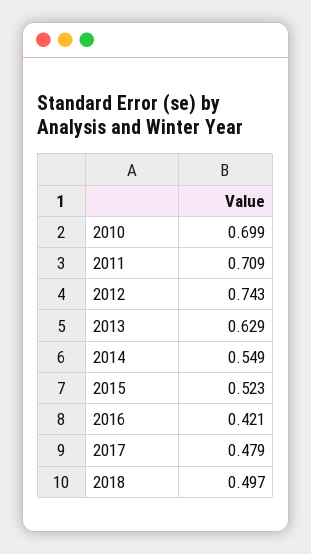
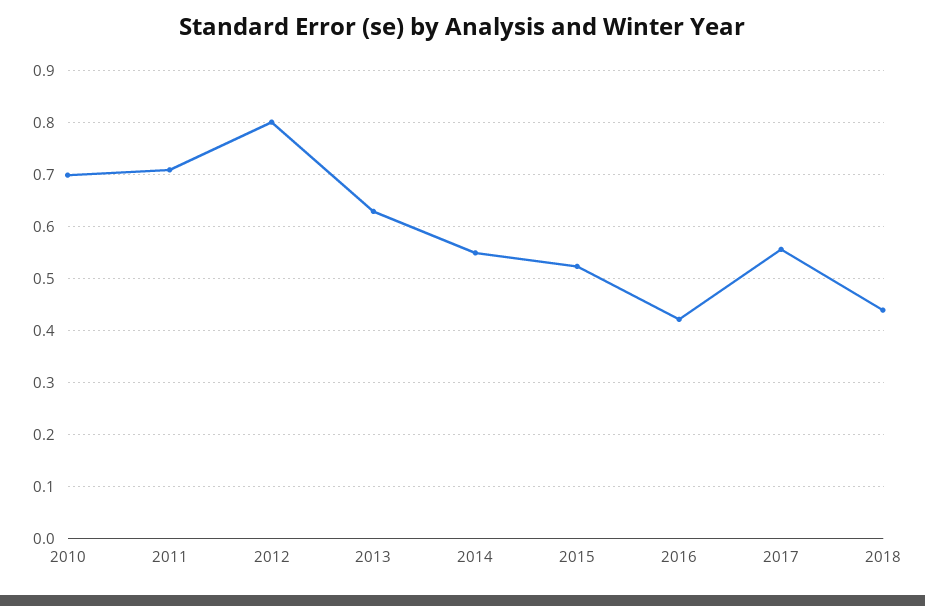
2012: 0.743 -> 0.8
2017: 0.479 -> 0.56
2018: 0.497 -> 0.44

